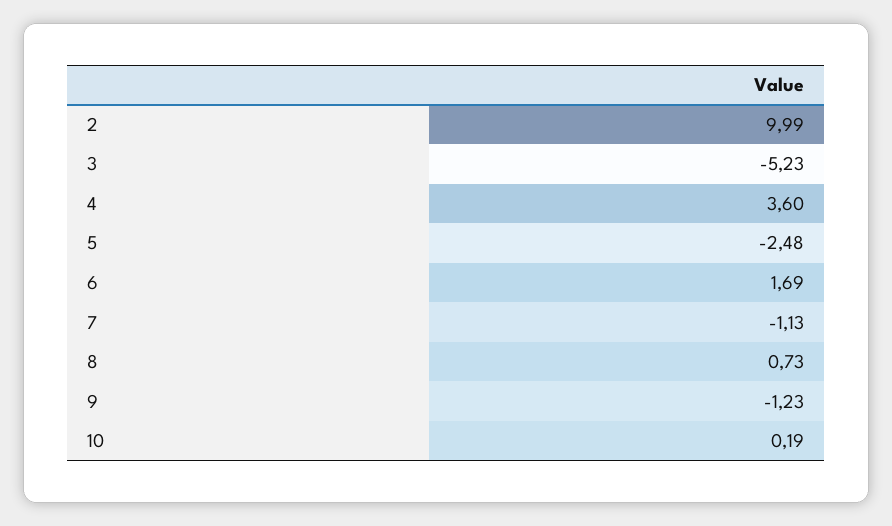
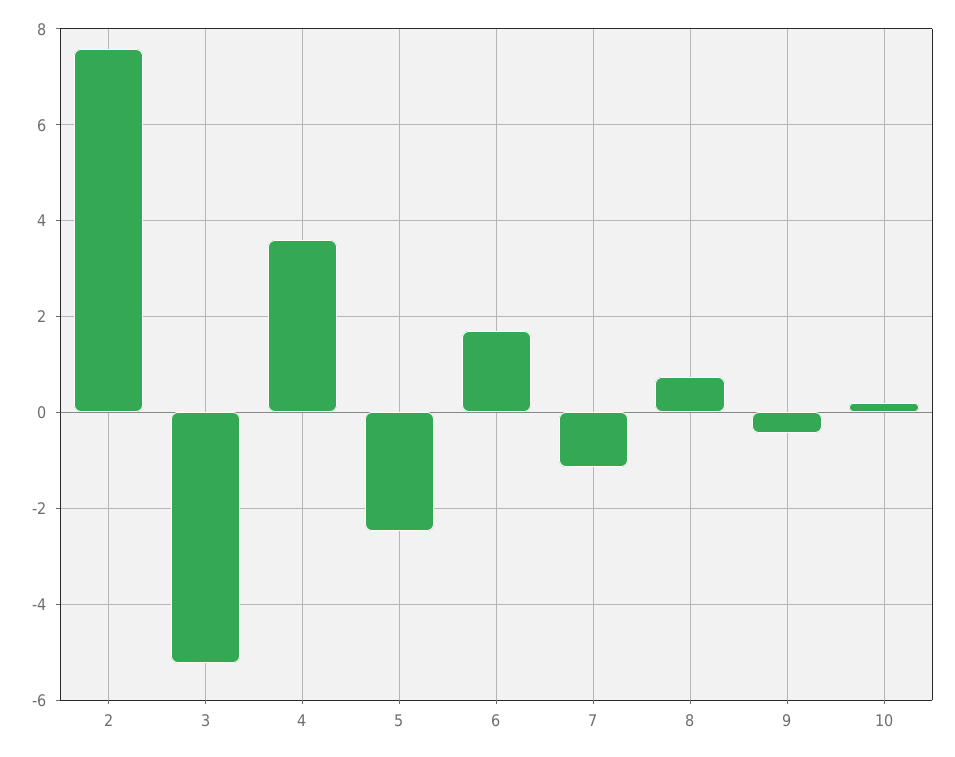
2: 9.99 -> 7.6
9: -1.23 -> -0.4

